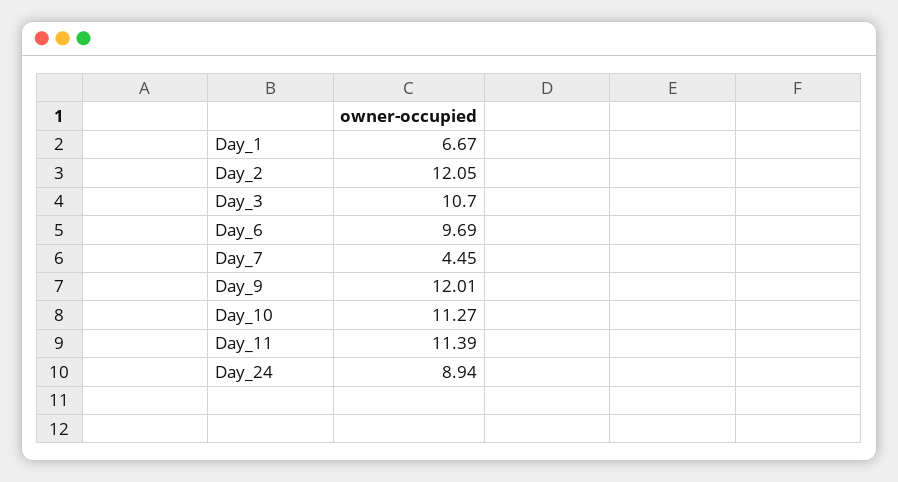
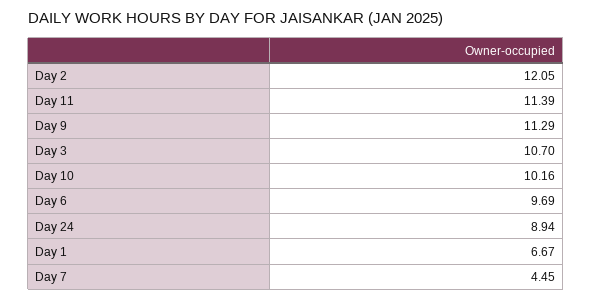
Day_9: 12.01 -> 11.29
Day_10: 11.27 -> 10.16

